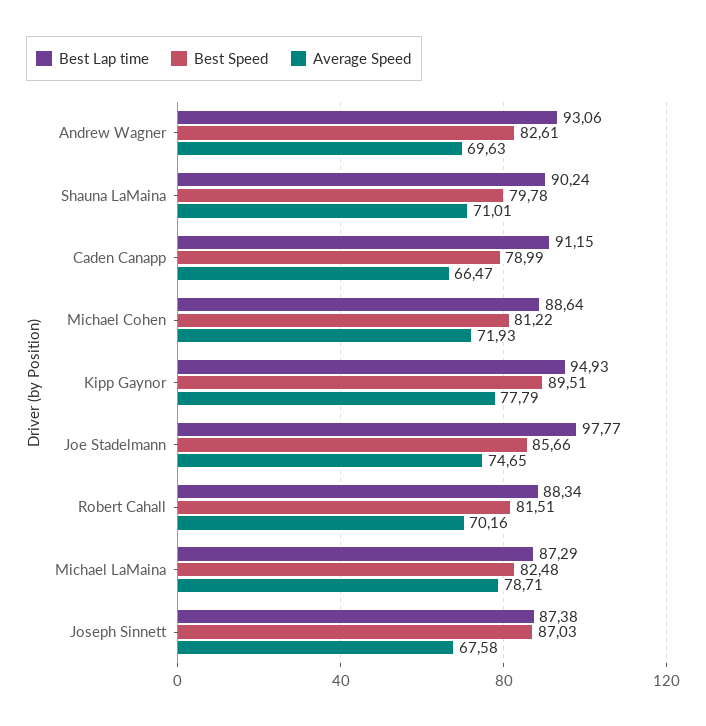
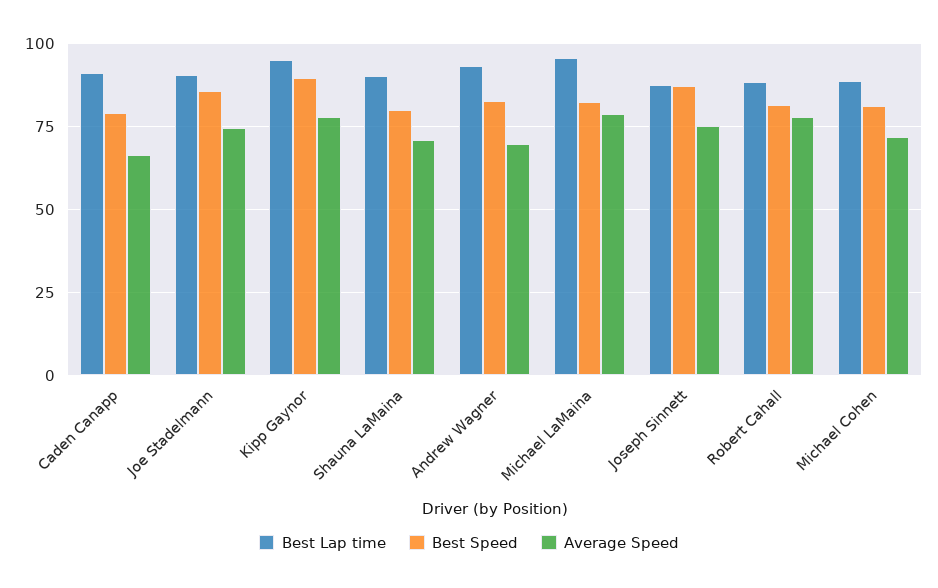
Best Lap time, Joe Stadelmann: 97.77 -> 90
Average Speed, Robert Cahall: 70.16 -> 77.5
Best Lap time, Michael LaMaina: 87.29 -> 95
Average Speed, Joseph Sinnett: 67.58 -> 75

